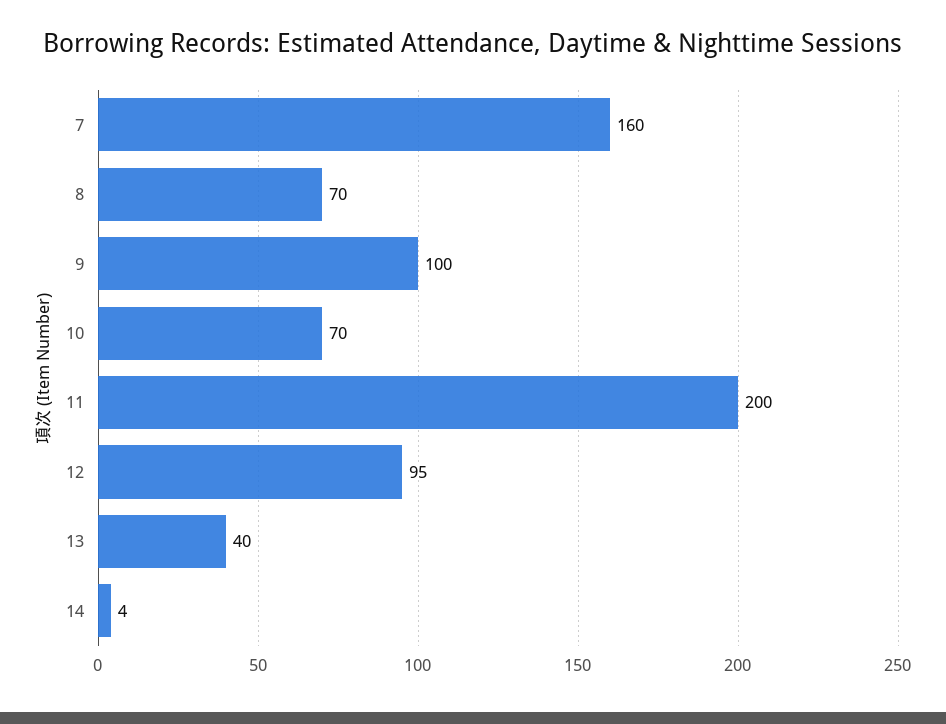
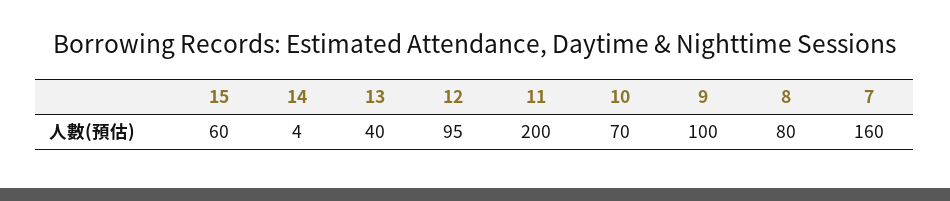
8: 70 -> 80
15: none -> 60

